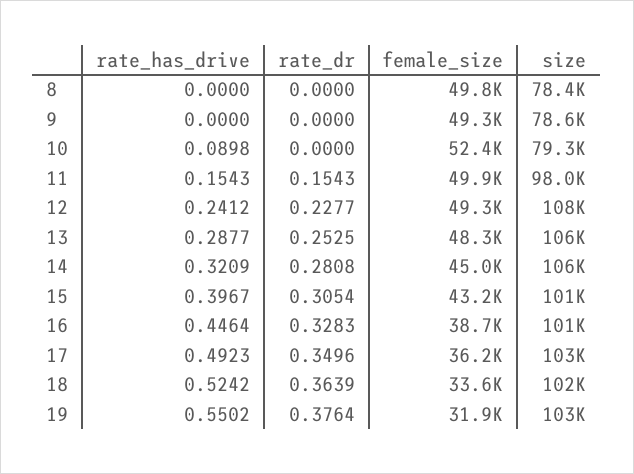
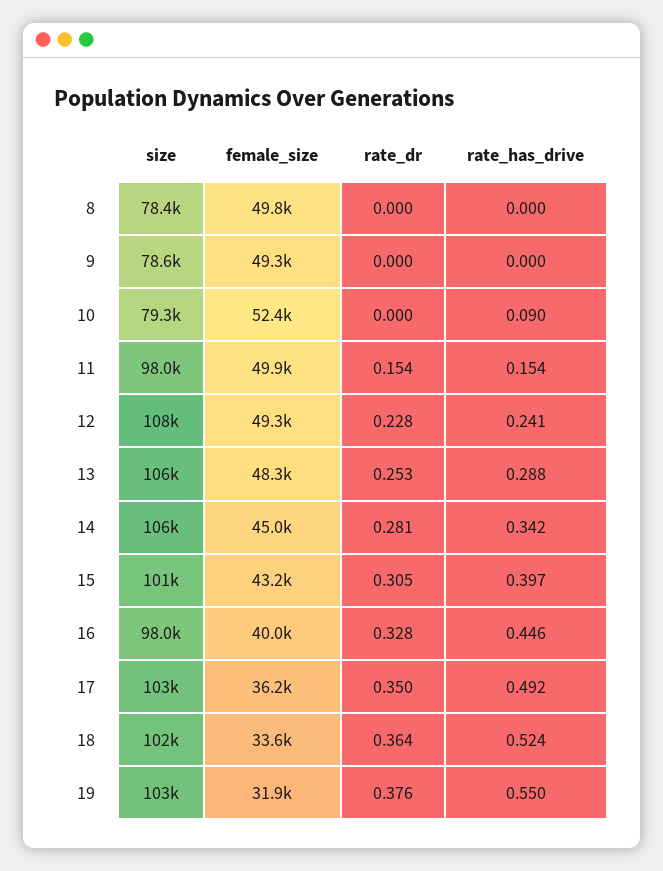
rate_has_drive, 14: 0.3209 -> 0.342
female_size, 16: 38700 -> 40000
size, 16: 101000 -> 98000

